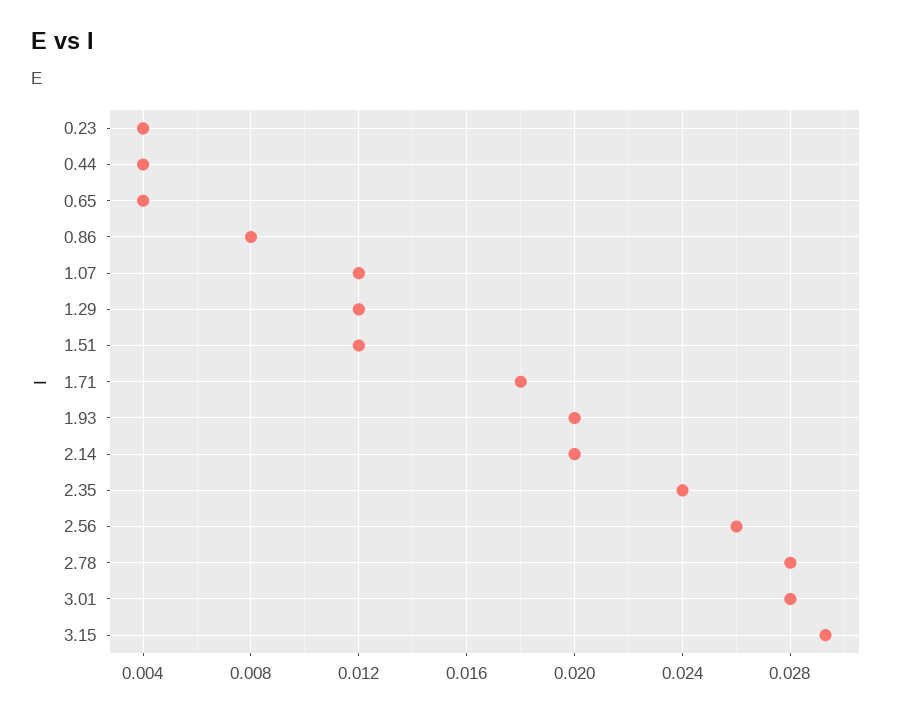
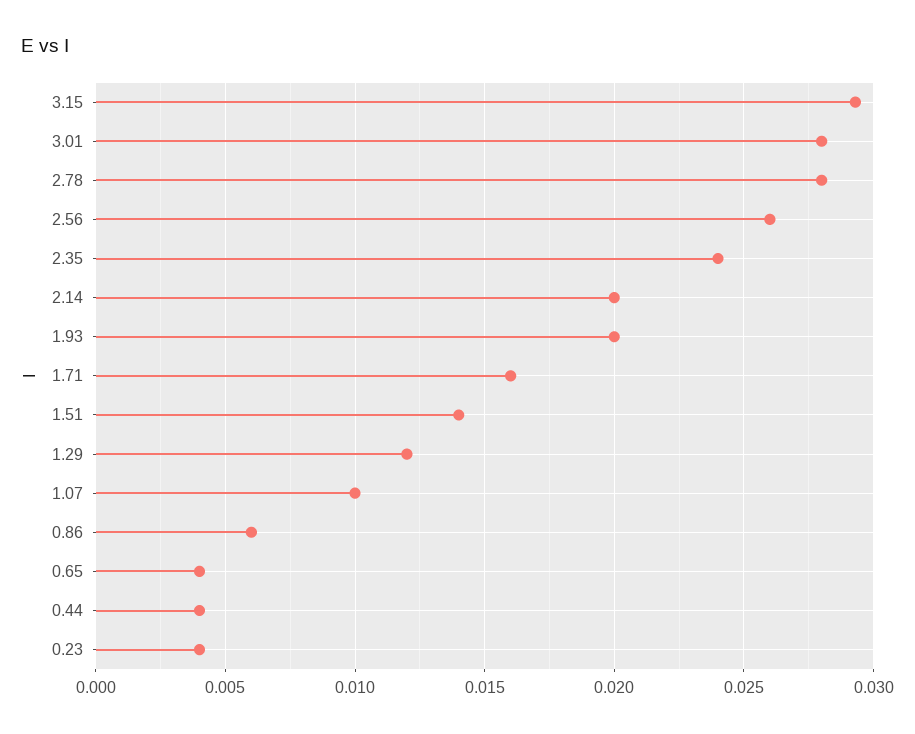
0.86: 0.008 -> 0.006
1.07: 0.012 -> 0.01
1.51: 0.012 -> 0.014
1.71: 0.018 -> 0.016

